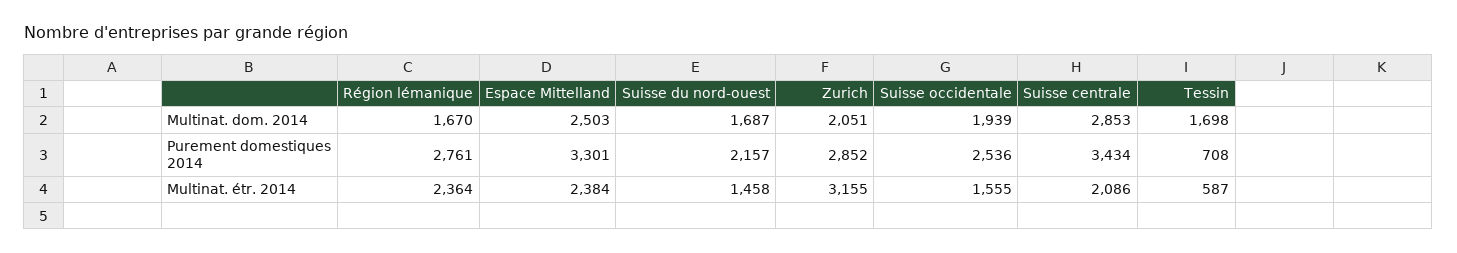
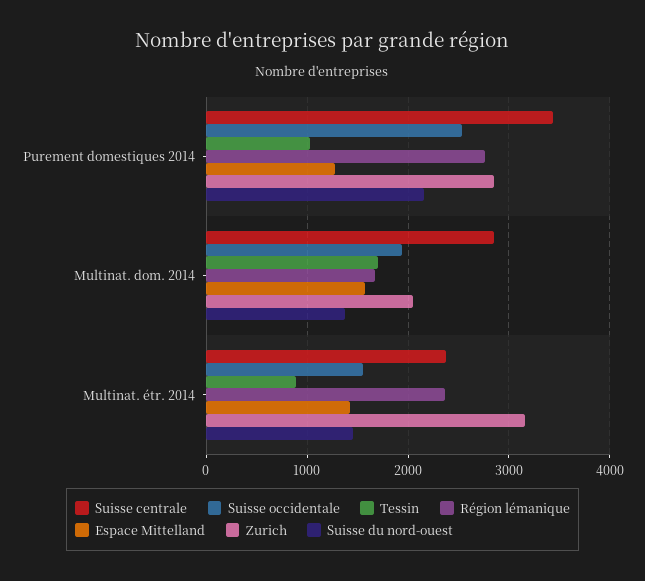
Espace Mittelland, Multinat. dom. 2014: 2503 -> 1600
Suisse du nord-ouest, Multinat. dom. 2014: 1687 -> 1400
Espace Mittelland, Purement domestiques 2014: 3301 -> 1300
Tessin, Purement domestiques 2014: 708 -> 1000
Espace Mittelland, Multinat. étr. 2014: 2384 -> 1400
Suisse centrale, Multinat. étr. 2014: 2086 -> 2400
Tessin, Multinat. étr. 2014: 587 -> 900

